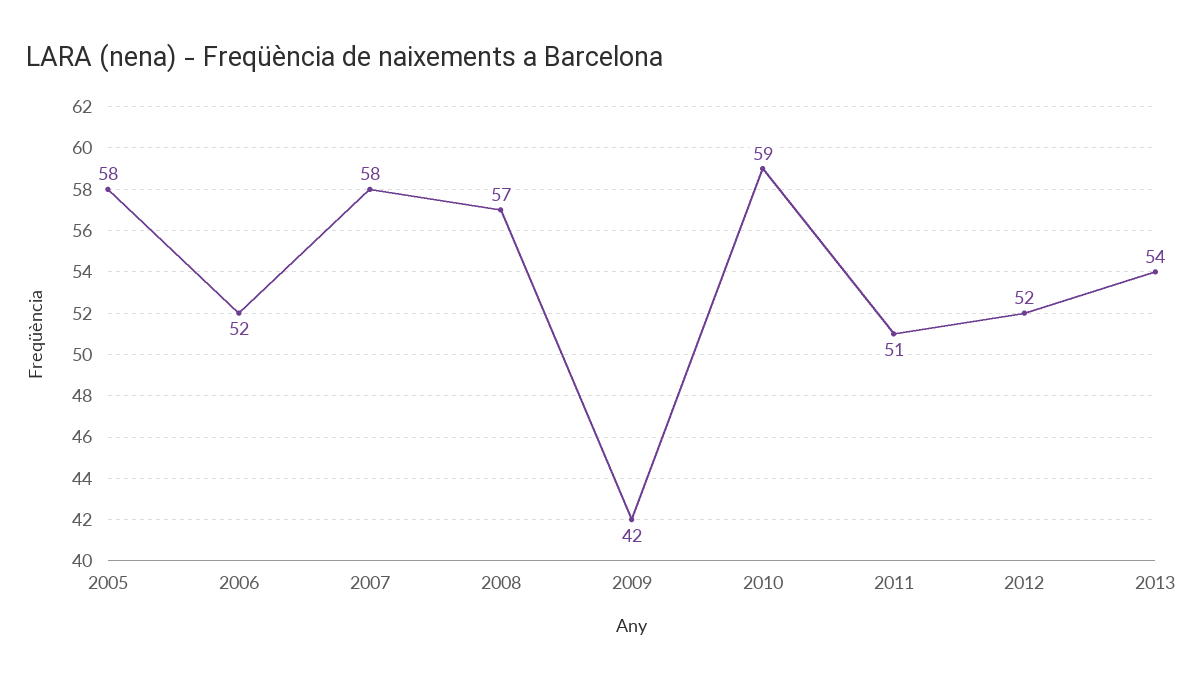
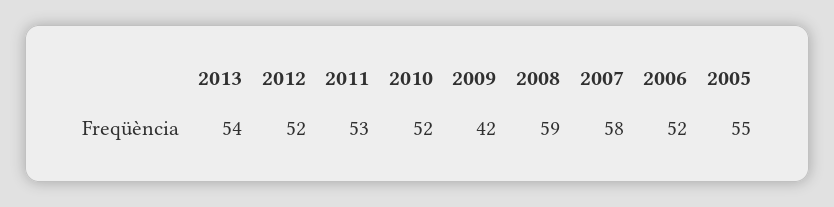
2005: 58 -> 55
2008: 57 -> 59
2010: 59 -> 52
2011: 51 -> 53

